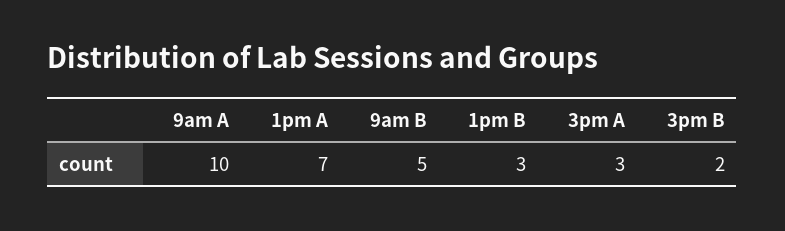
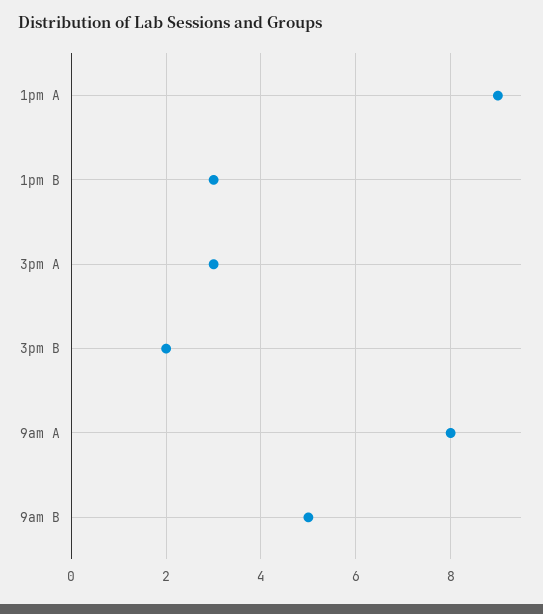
9am A: 10 -> 8
1pm A: 7 -> 9

